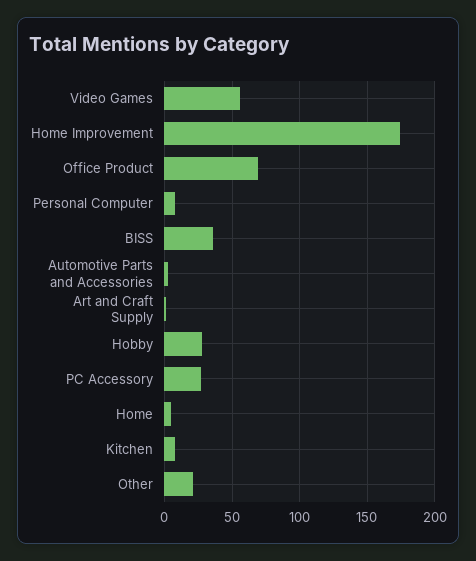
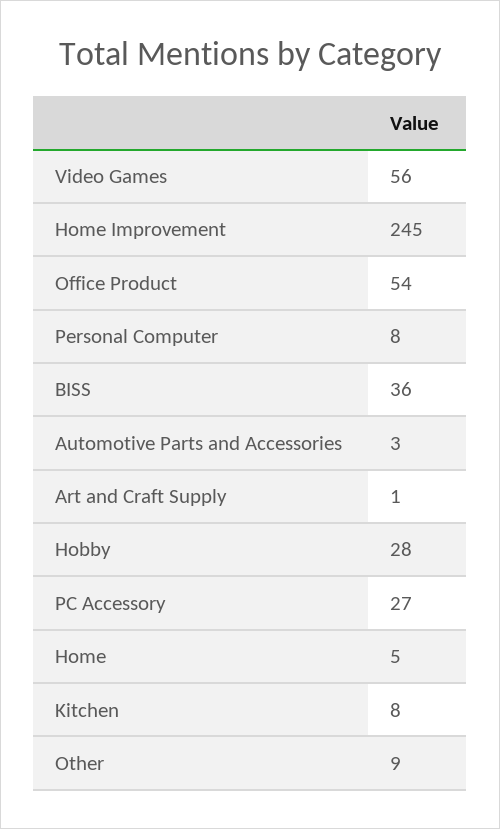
Home Improvement: 175 -> 245
Office Product: 70 -> 54
Other: 20 -> 9

